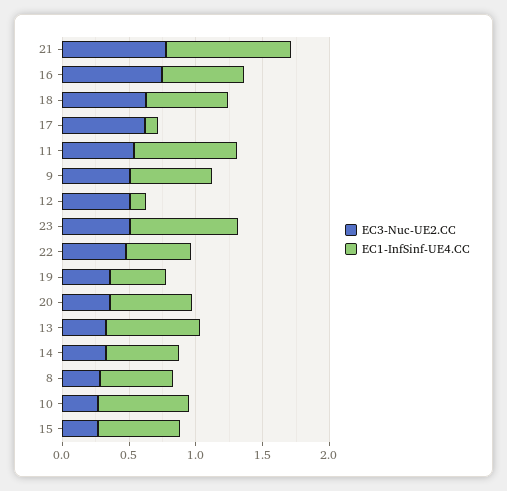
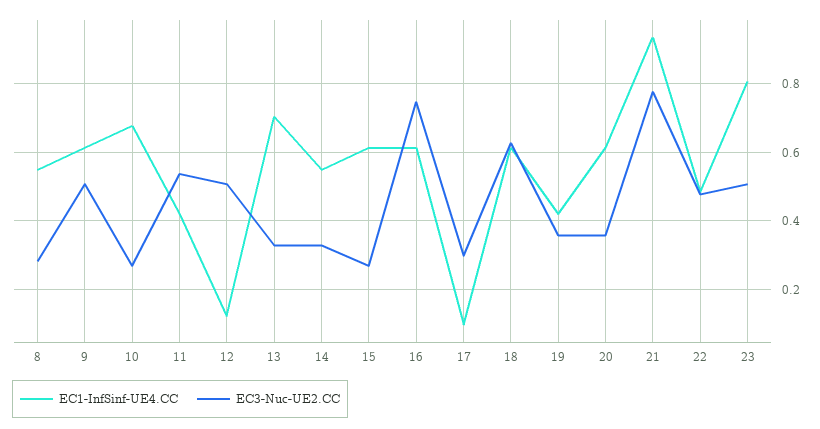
EC3-Nuc-UE2.CC, 17: 0.6 -> 0.3
EC1-InfSinf-UE4.CC, 11: 0.8 -> 0.42

